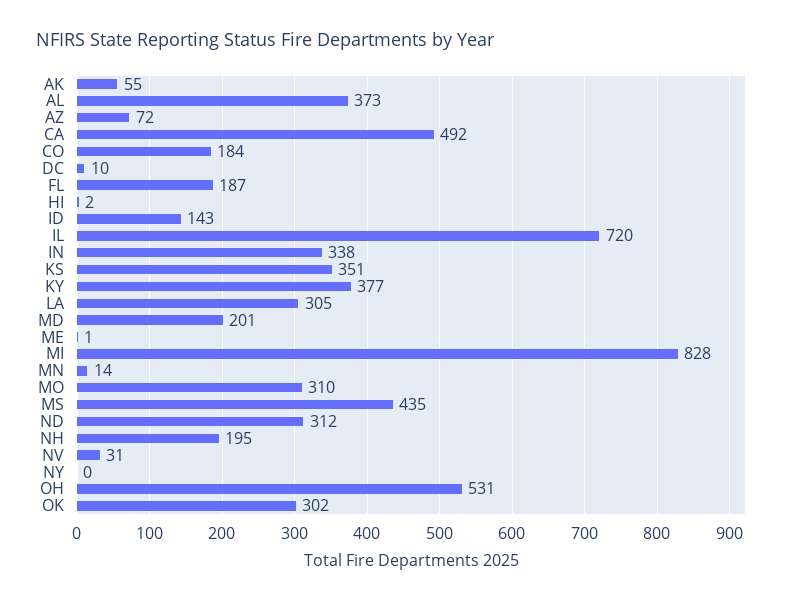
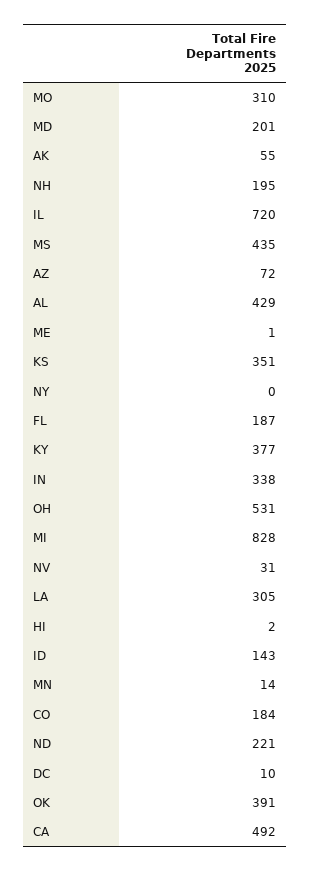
AL: 373 -> 429
ND: 312 -> 221
OK: 302 -> 391

